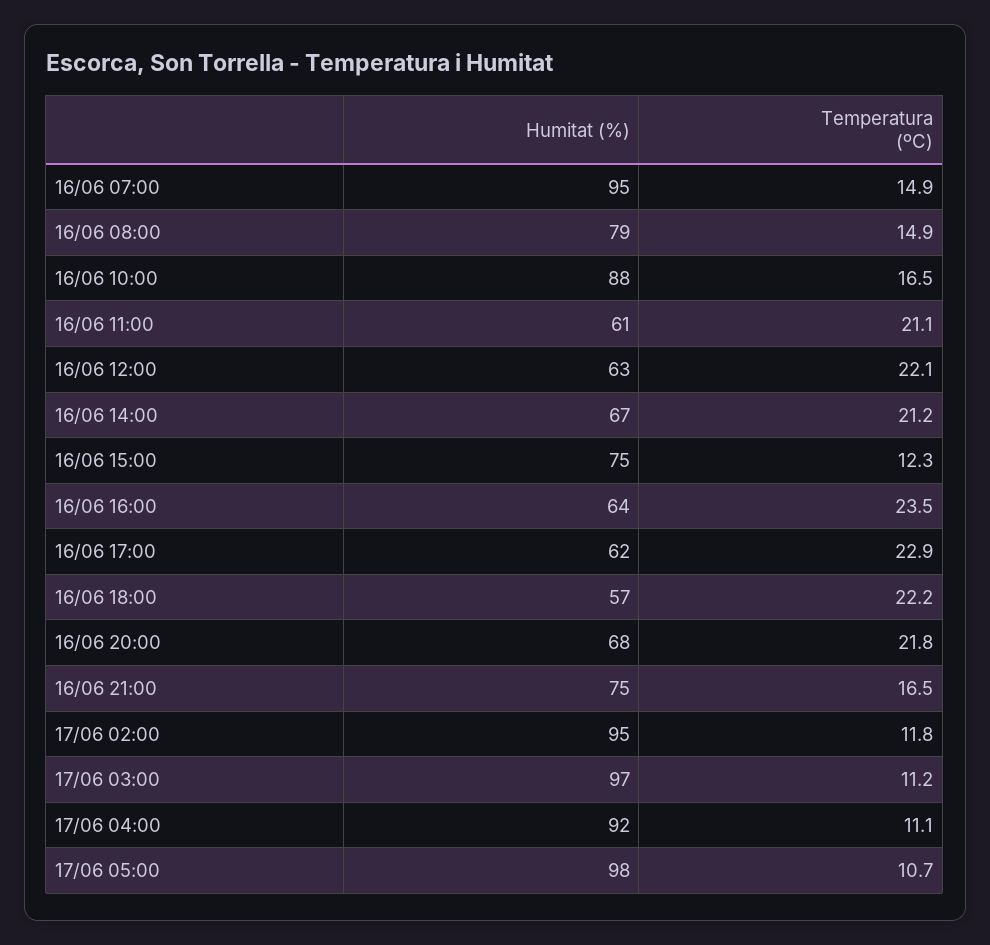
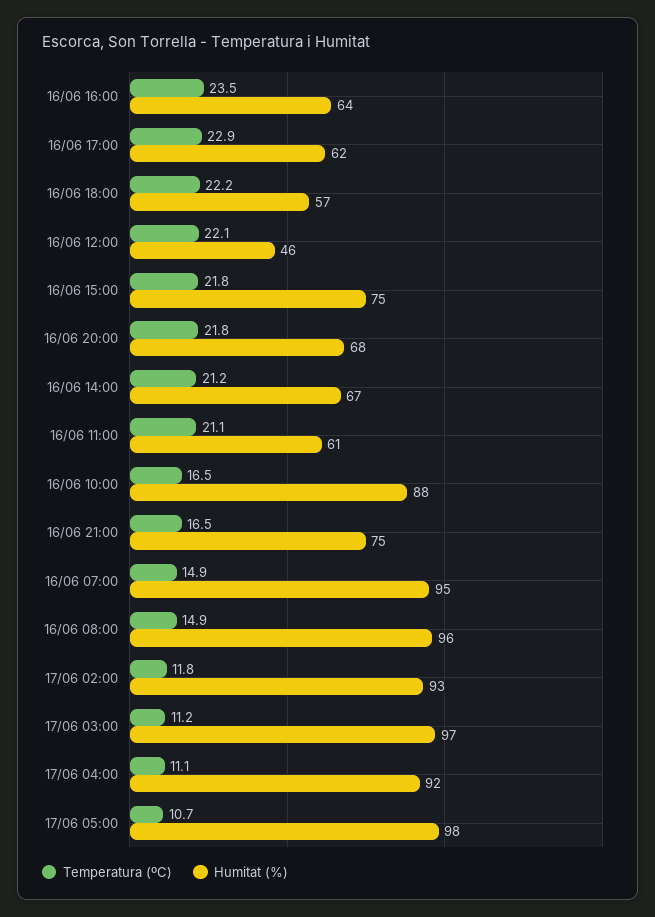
Humitat (%), 16/06 08:00: 79 -> 96
Humitat (%), 16/06 12:00: 63 -> 46
Temperatura (ºC), 16/06 15:00: 12.3 -> 21.8
Humitat (%), 17/06 02:00: 95 -> 93

